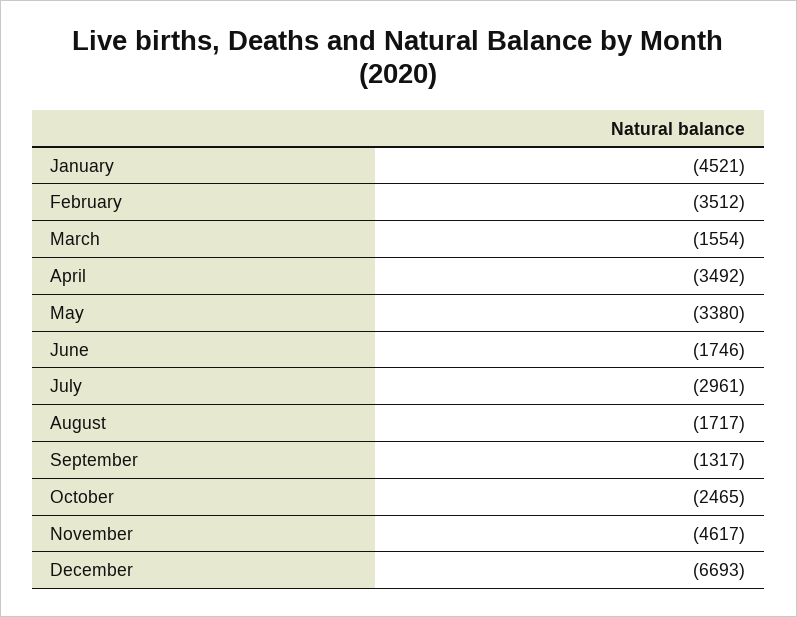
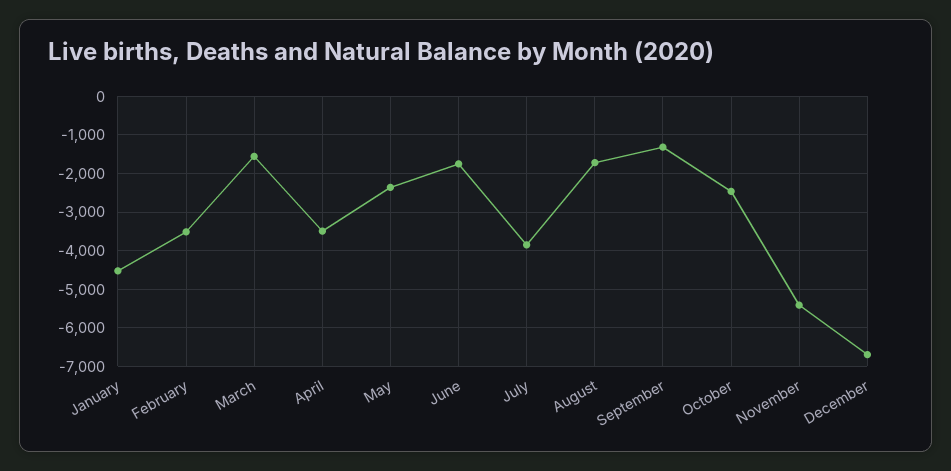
May: -3380 -> -2400
July: -2961 -> -3800
November: -4617 -> -5400

